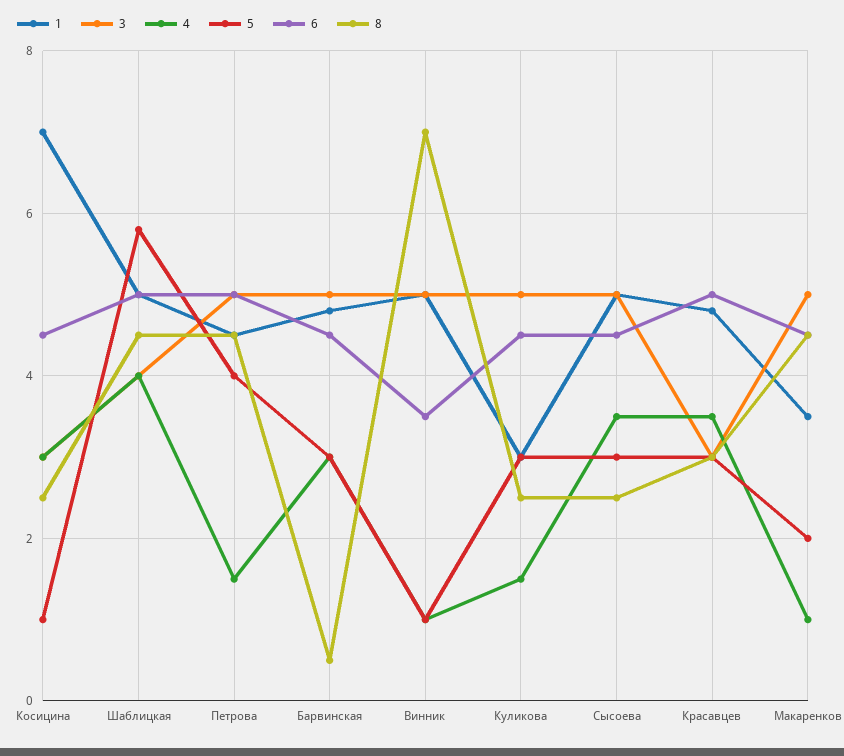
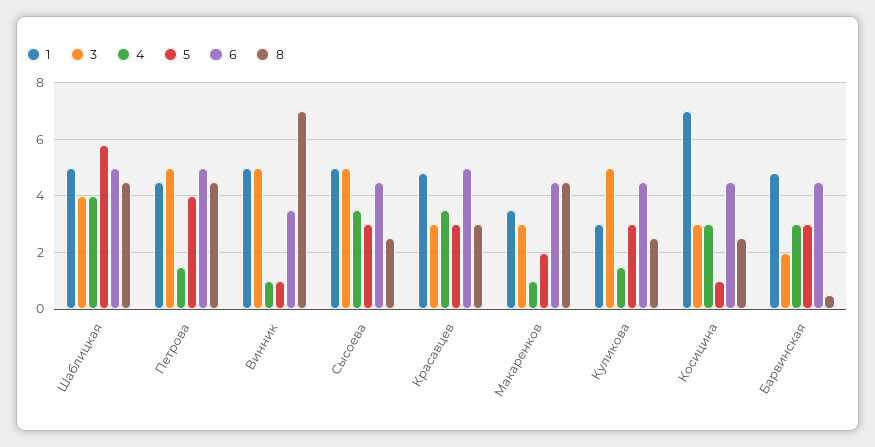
3, Барвинская: 5 -> 2
3, Макаренков: 5 -> 3

